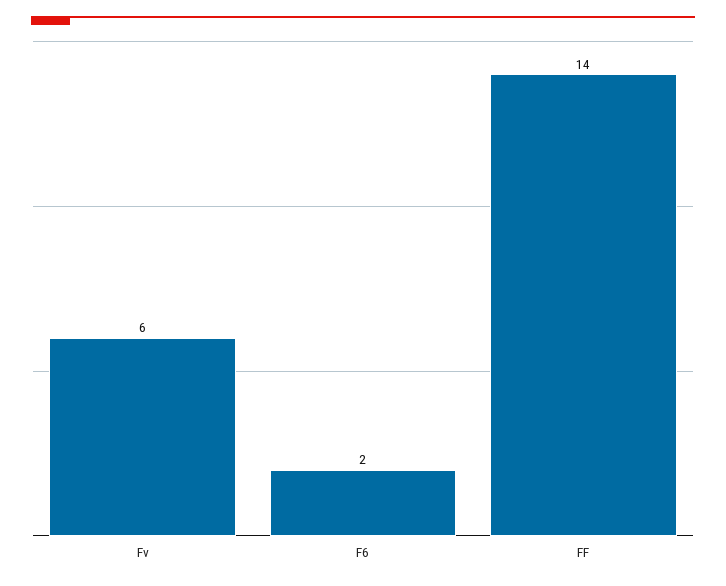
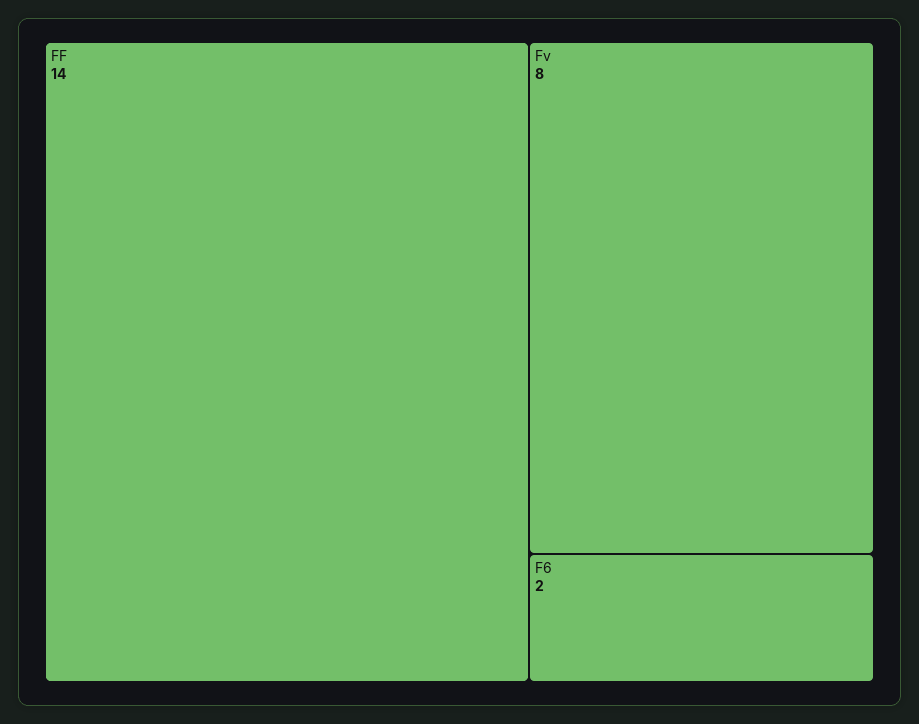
Fv: 6 -> 8

